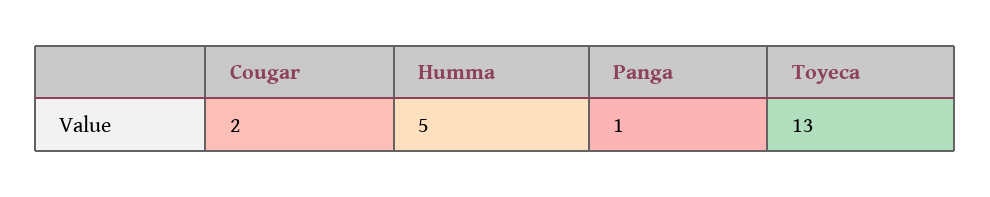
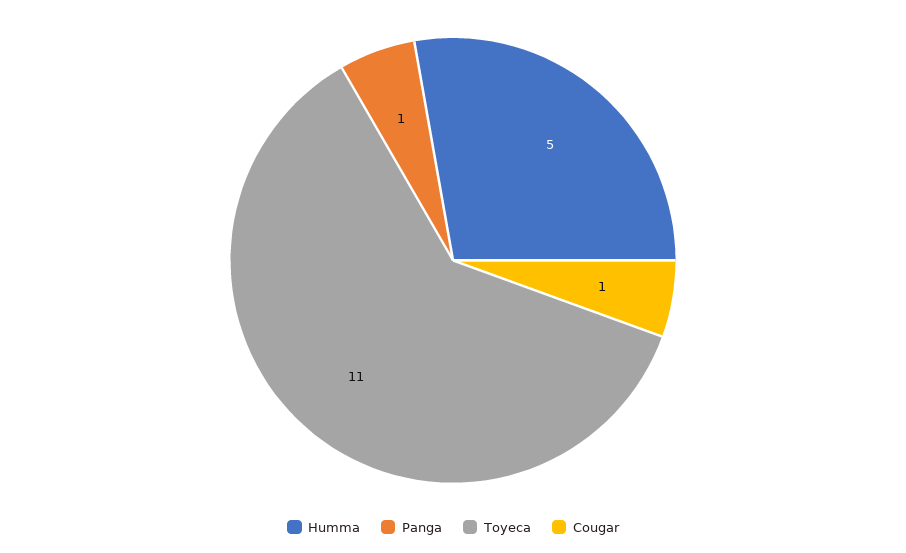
Cougar: 2 -> 1
Toyeca: 13 -> 11

